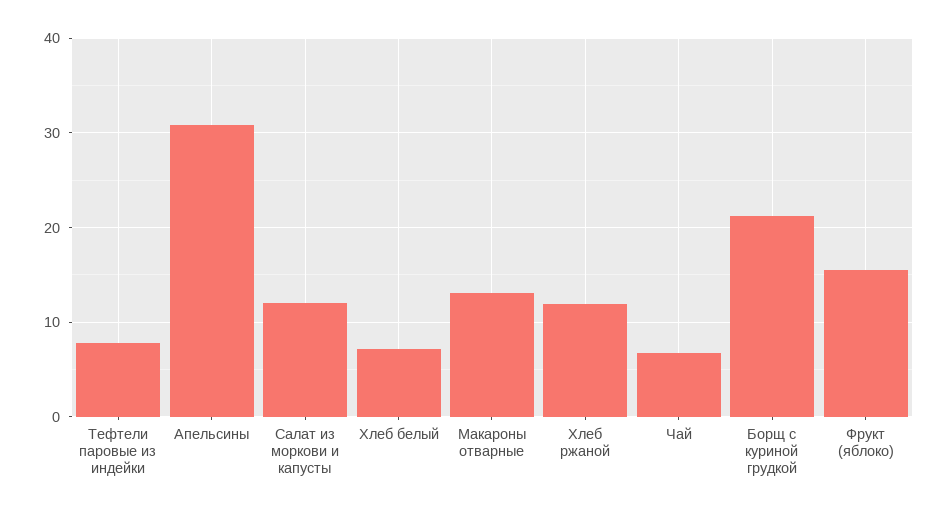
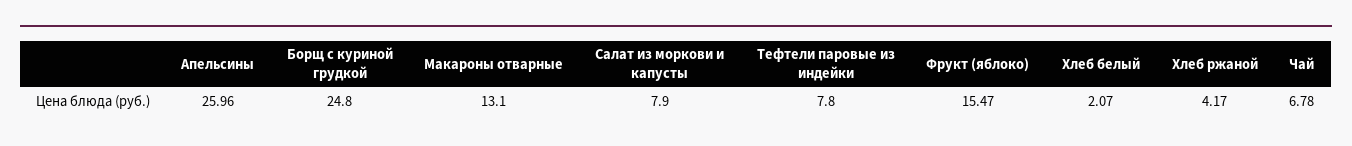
Апельсины: 31 -> 25.96
Салат из моркови и капусты: 12 -> 7.9
Хлеб белый: 7 -> 2.07
Хлеб ржаной: 12 -> 4.17
Борщ с куриной грудкой: 21 -> 24.8

